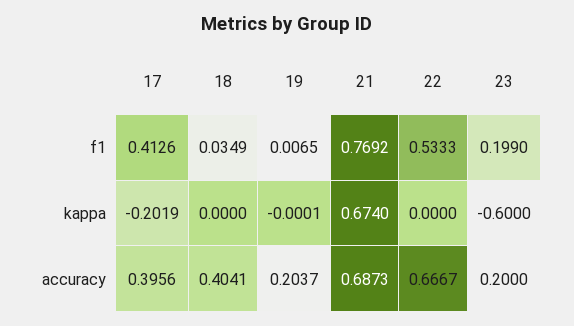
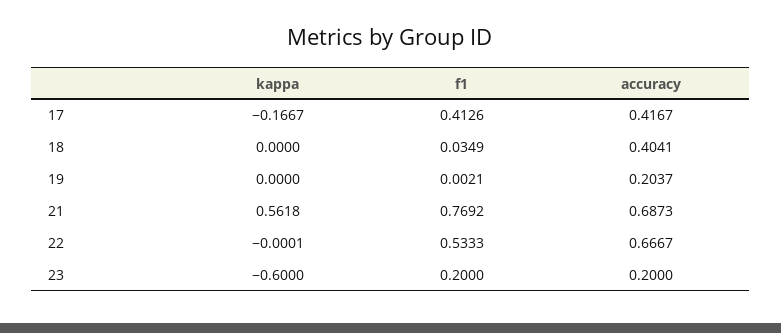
19, f1: 0.0065 -> 0.0021
23, f1: 0.199 -> 0.2
17, kappa: -0.2019 -> -0.1667
19, kappa: -0.0001 -> 0
21, kappa: 0.674 -> 0.5618
22, kappa: 0 -> -0.0001
17, accuracy: 0.3956 -> 0.4167

